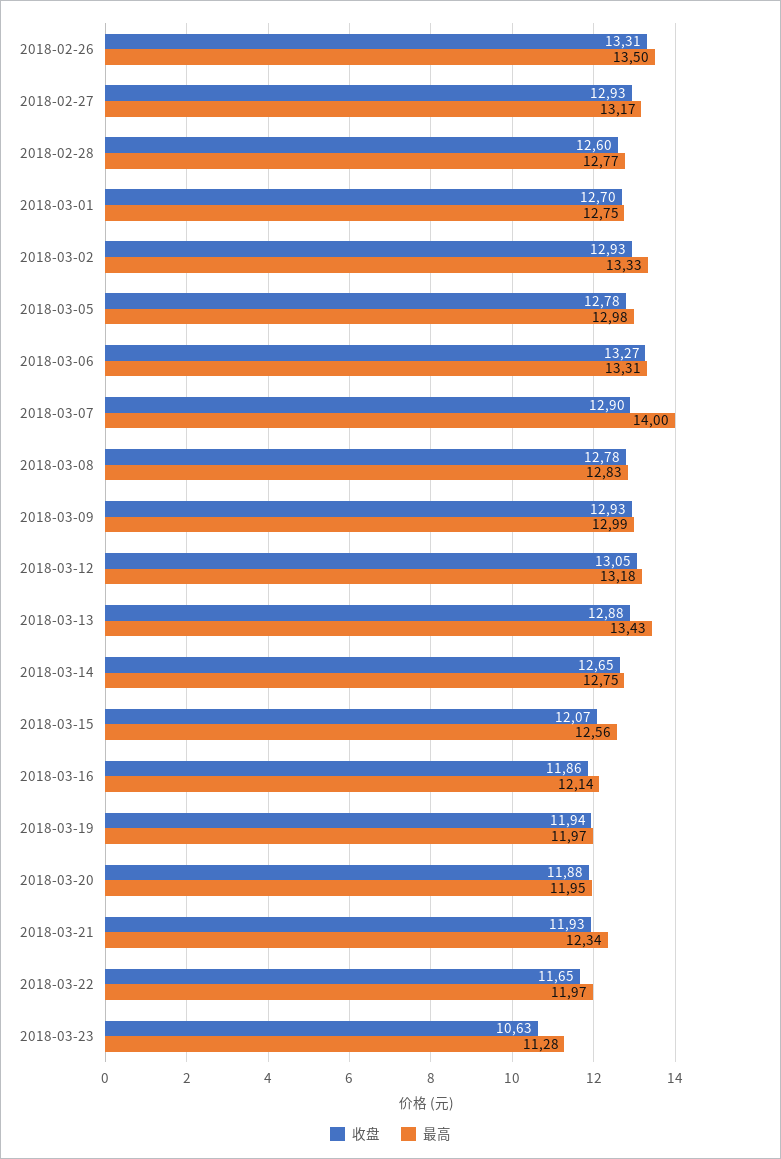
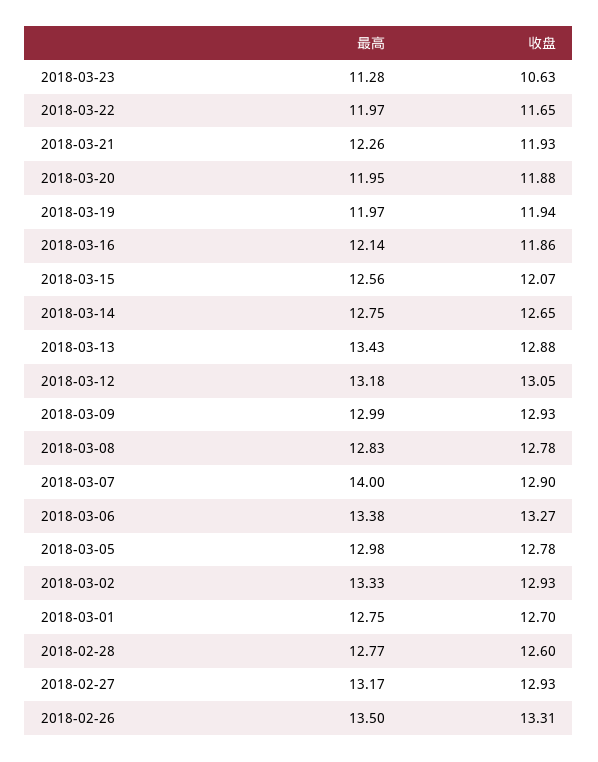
最高, 2018-03-06: 13.31 -> 13.38
最高, 2018-03-21: 12.34 -> 12.26

